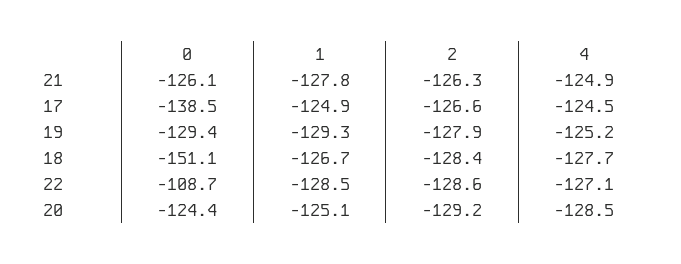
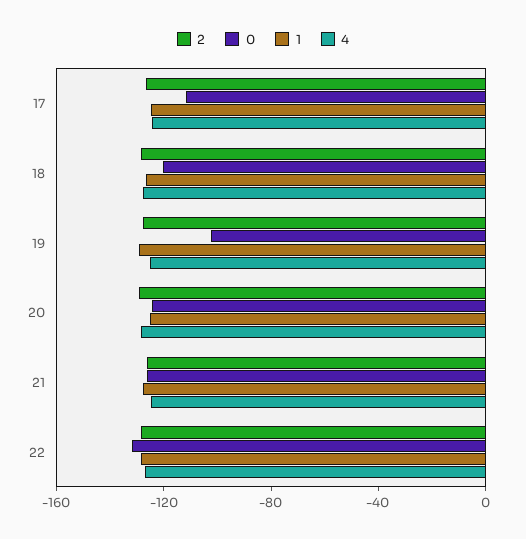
0, 17: -138.5 -> -110
0, 19: -129.4 -> -100
0, 18: -151.1 -> -120
0, 22: -108.7 -> -130

